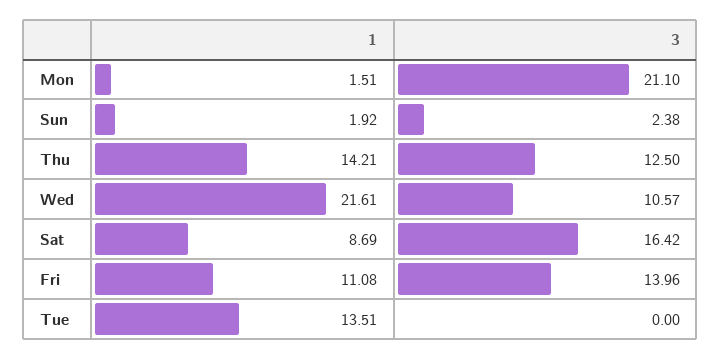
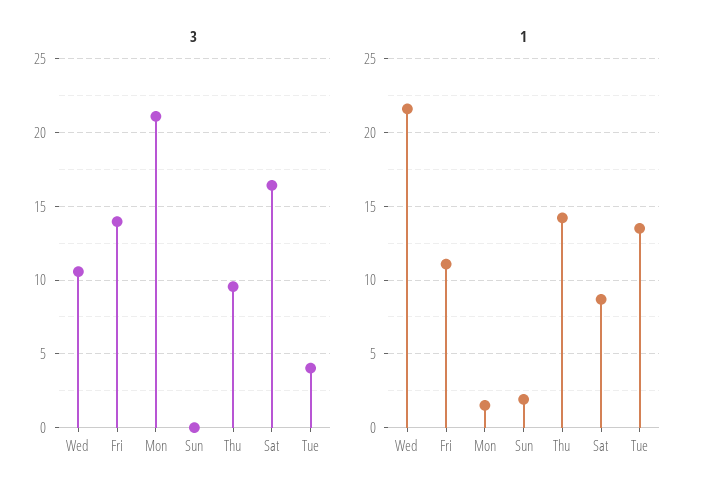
3, Sun: 2.38 -> 0
3, Thu: 12.5 -> 9.5
3, Tue: 0 -> 4

